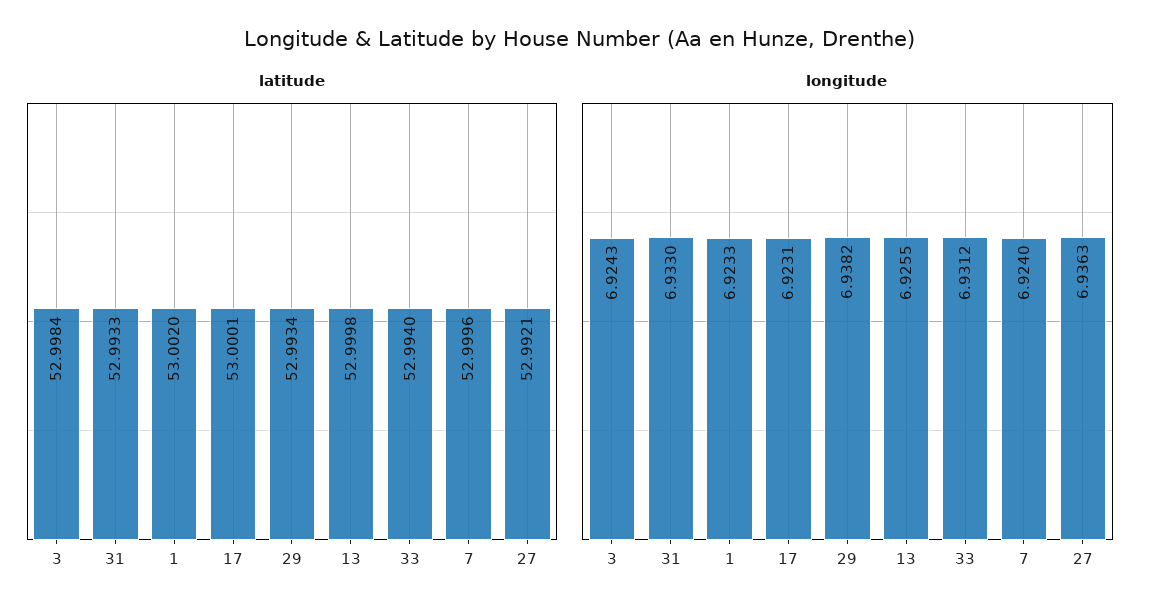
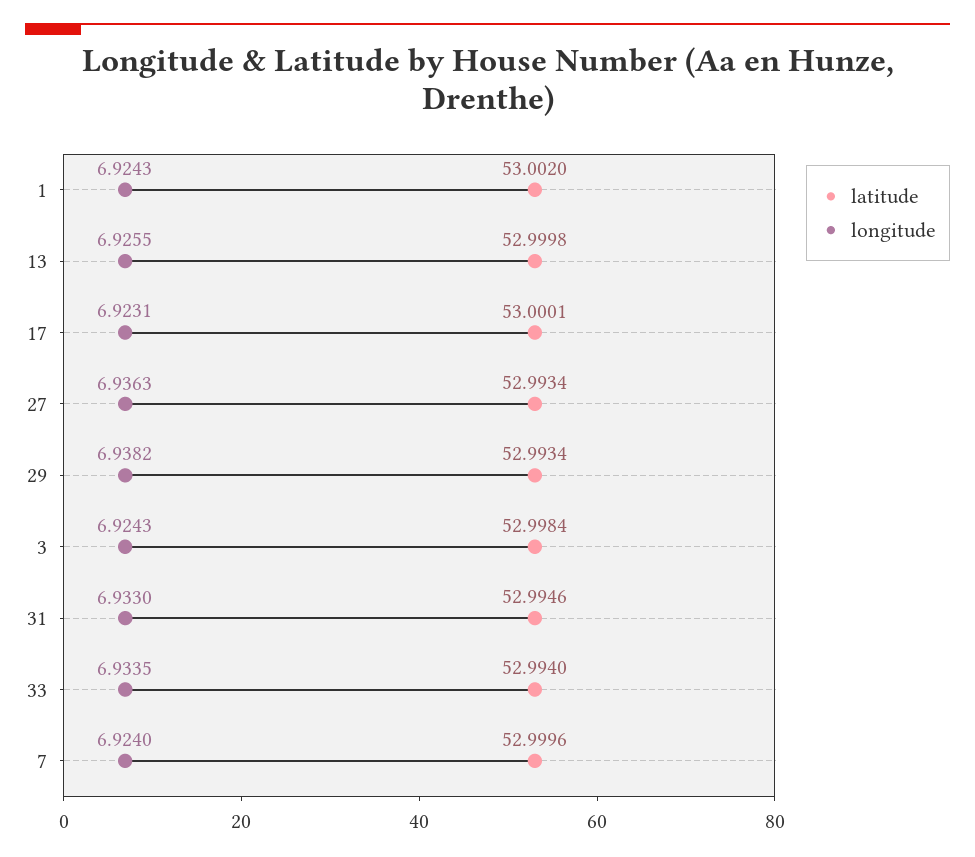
latitude, 31: 52.9933 -> 52.9946
latitude, 27: 52.9921 -> 52.9934
longitude, 1: 6.9233 -> 6.9243
longitude, 33: 6.9312 -> 6.9335

